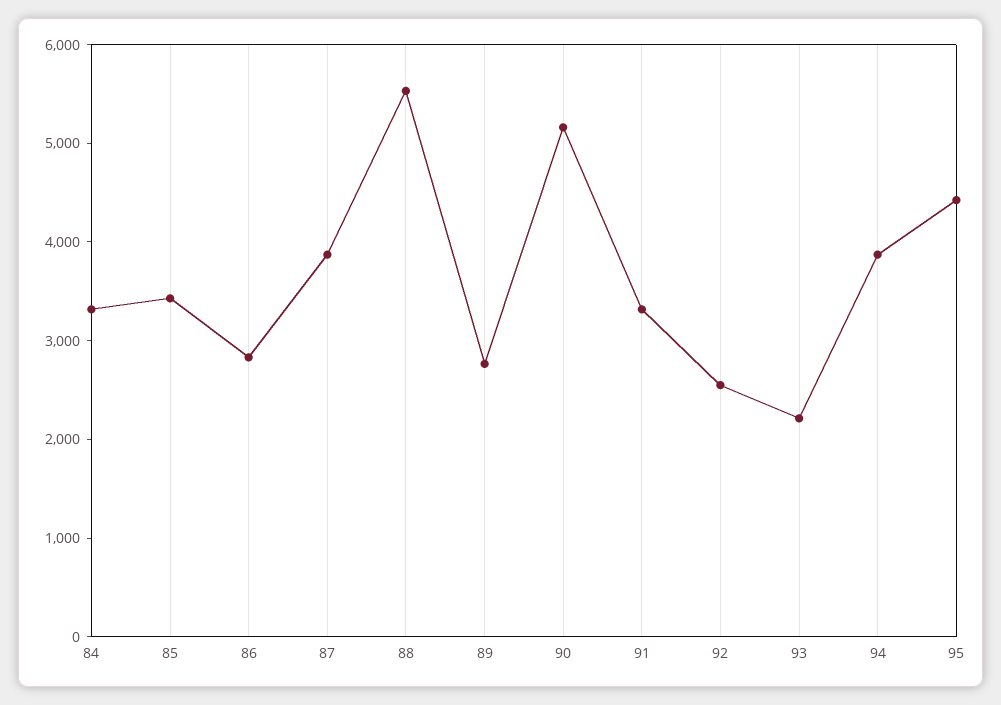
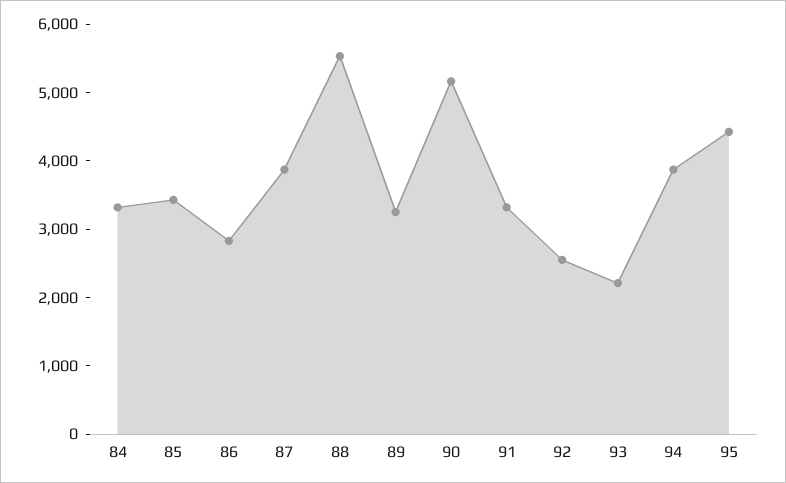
89: 2800 -> 3200

